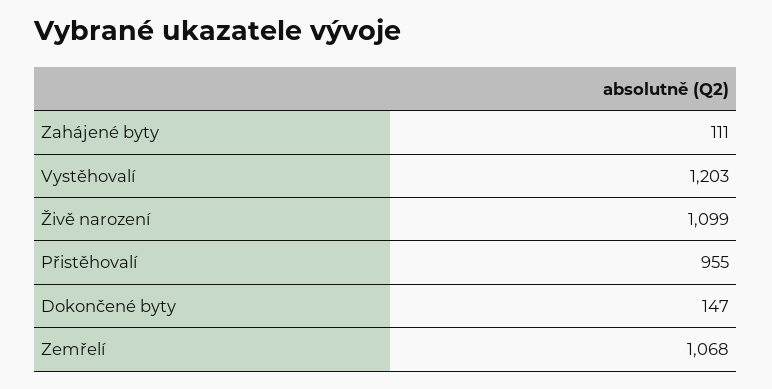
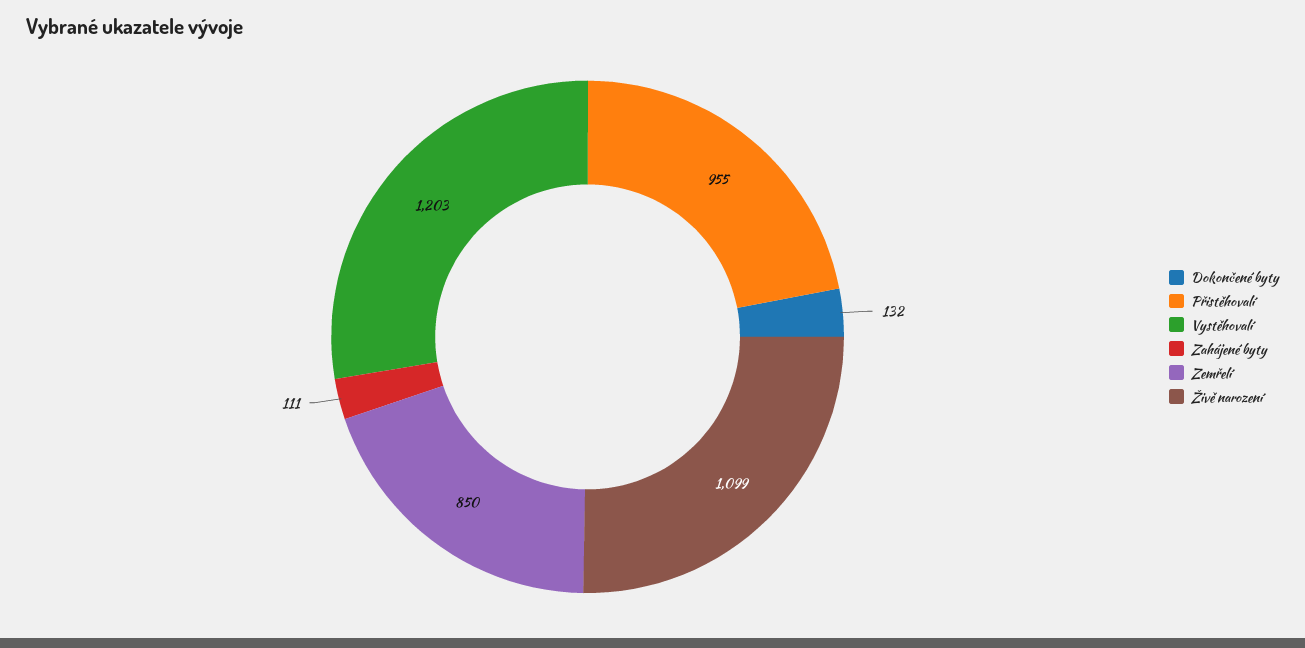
Dokončené byty: 147 -> 132
Zemřelí: 1068 -> 850

